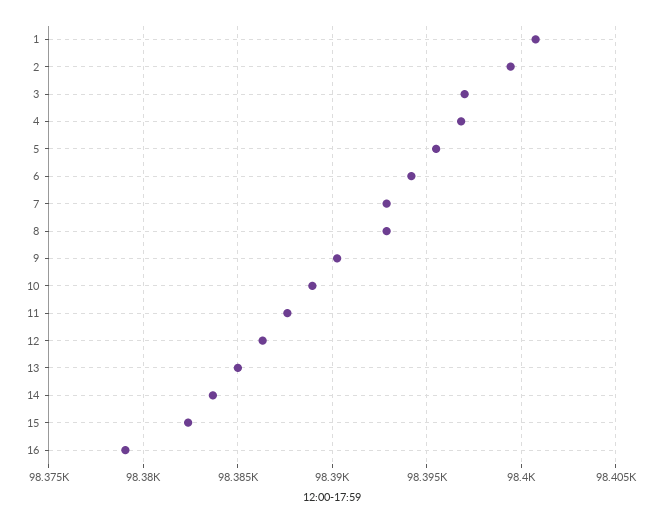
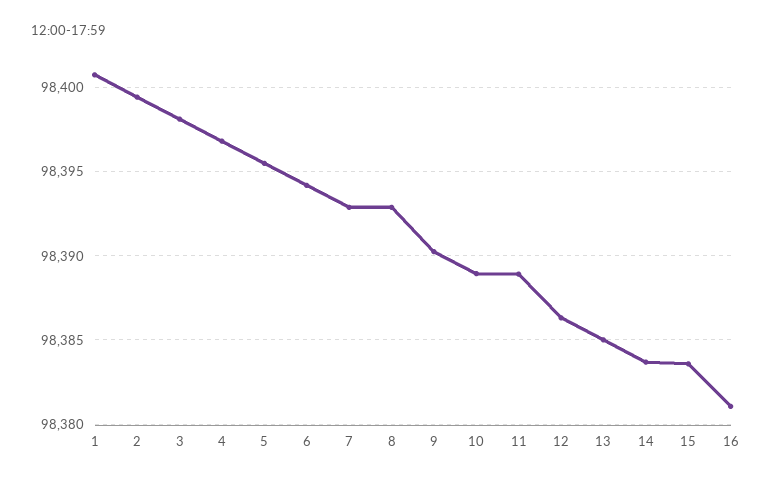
3: 98397 -> 98398
11: 98387.5 -> 98389
15: 98382.5 -> 98383.5
16: 98379 -> 98381

